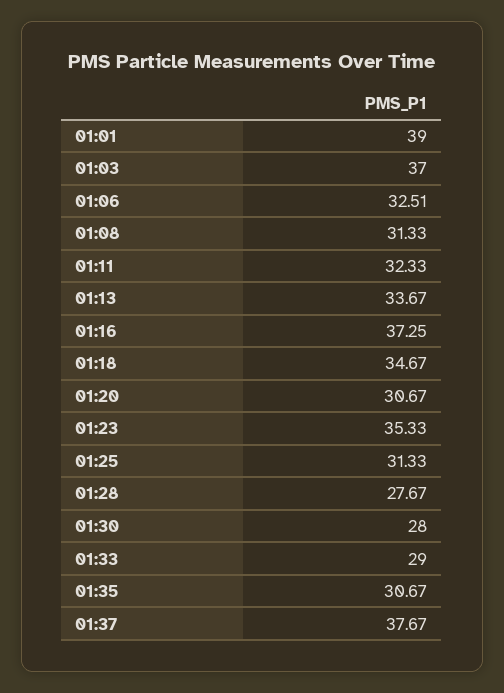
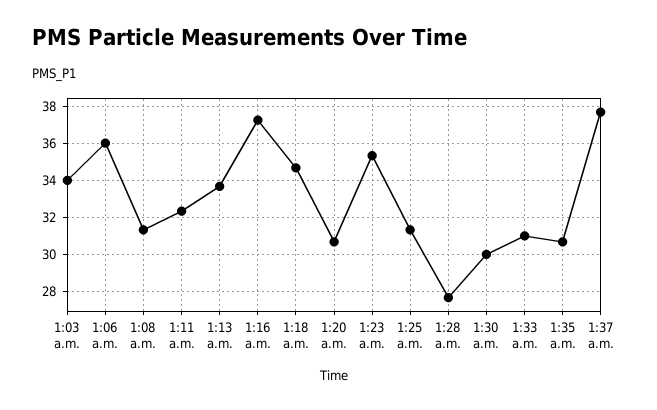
01:01: 39 -> none
01:03: 37 -> 34
01:06: 32.51 -> 36
01:30: 28 -> 30
01:33: 29 -> 31

